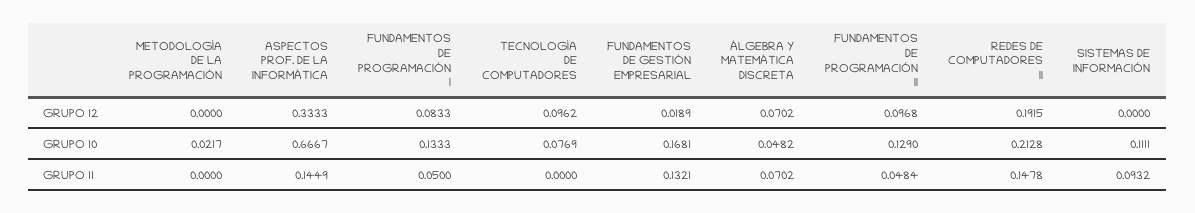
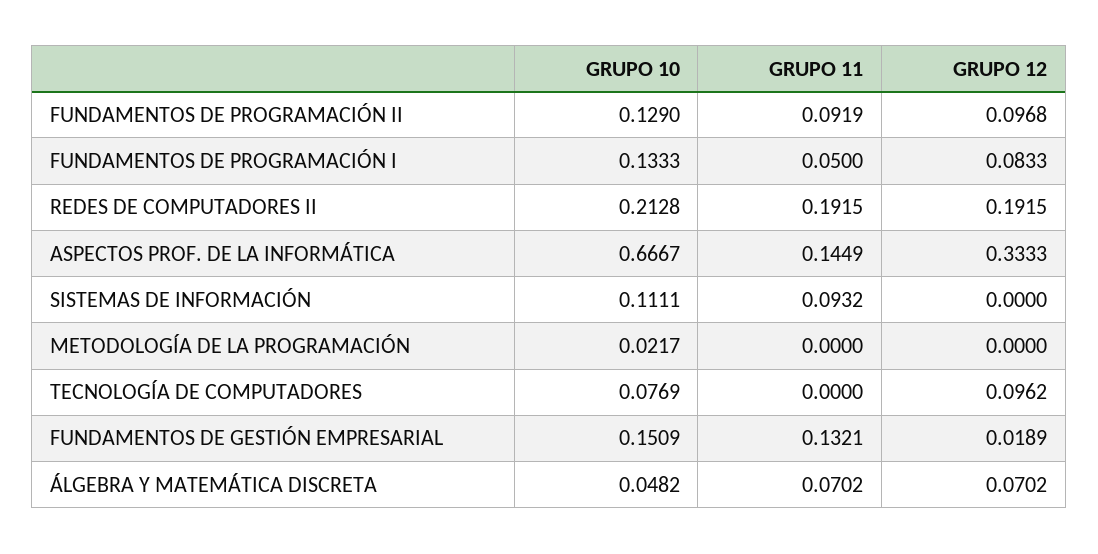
FUNDAMENTOS DE GESTIÓN EMPRESARIAL, GRUPO 10: 0.1681 -> 0.1509
FUNDAMENTOS DE PROGRAMACIÓN II, GRUPO 11: 0.0484 -> 0.0919
REDES DE COMPUTADORES II, GRUPO 11: 0.1478 -> 0.1915

